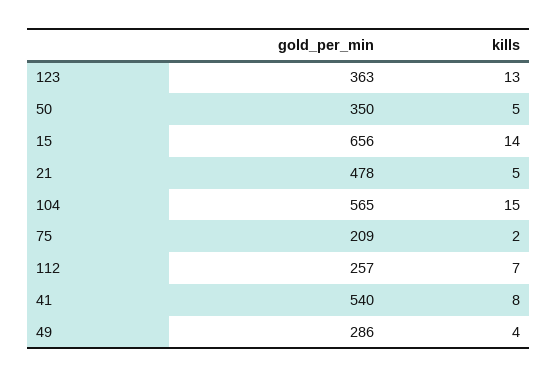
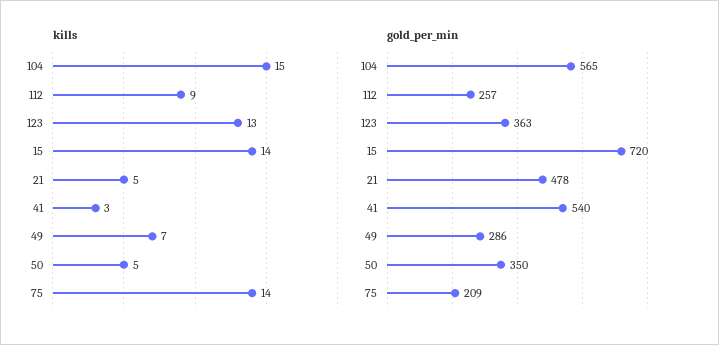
gold_per_min, 15: 656 -> 720
kills, 75: 2 -> 14
kills, 112: 7 -> 9
kills, 41: 8 -> 3
kills, 49: 4 -> 7

